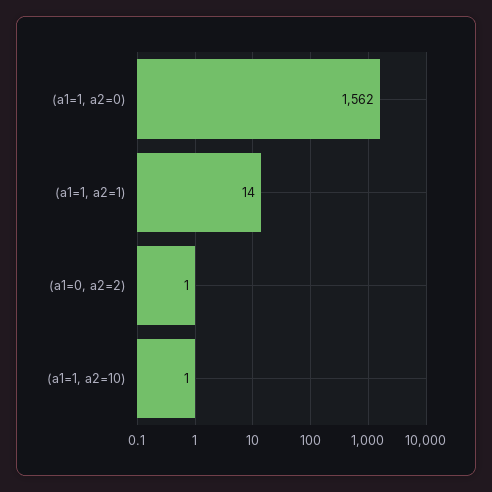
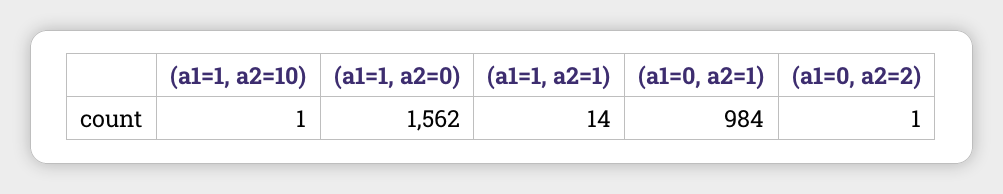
(a1=0, a2=1): none -> 984

